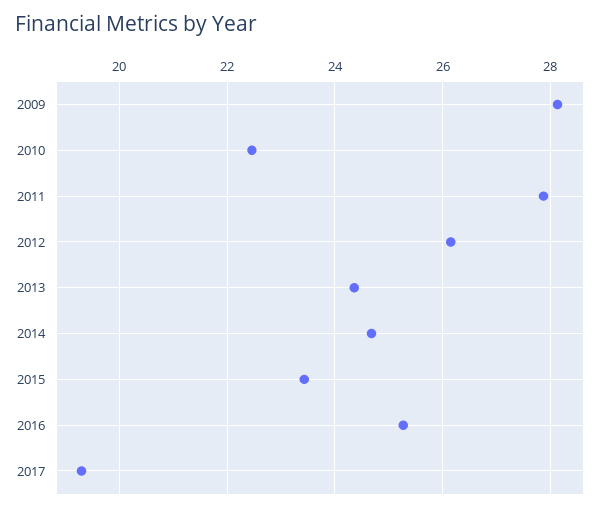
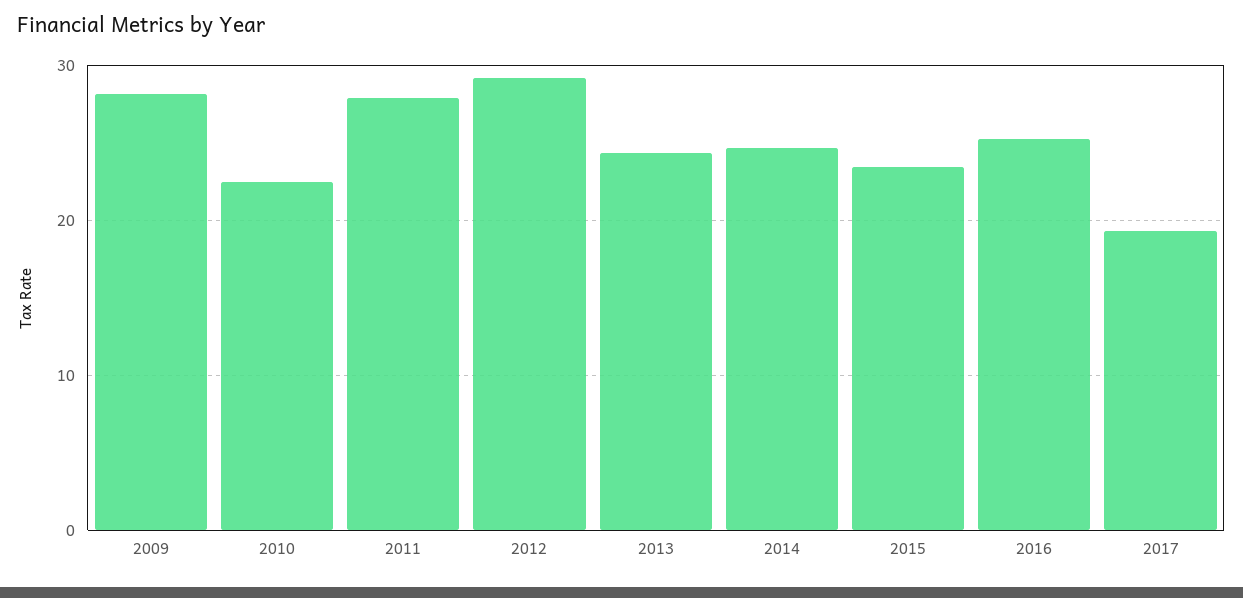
2012: 26.2 -> 29

